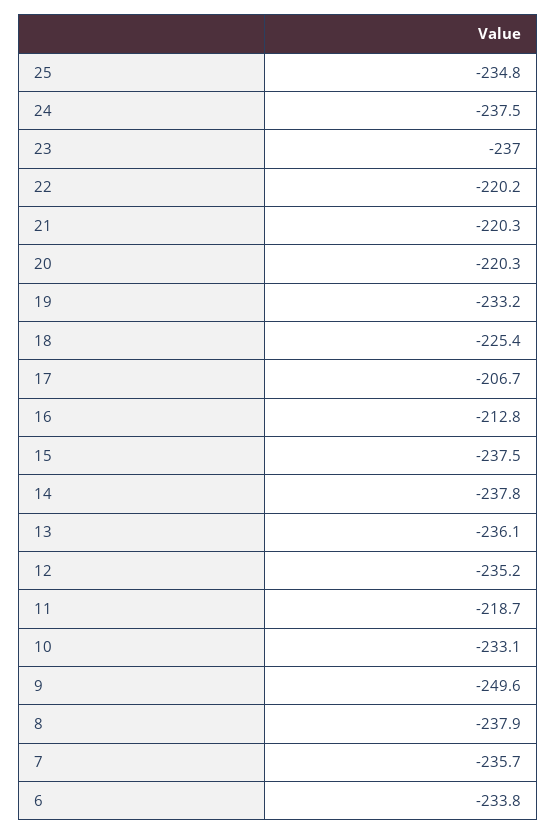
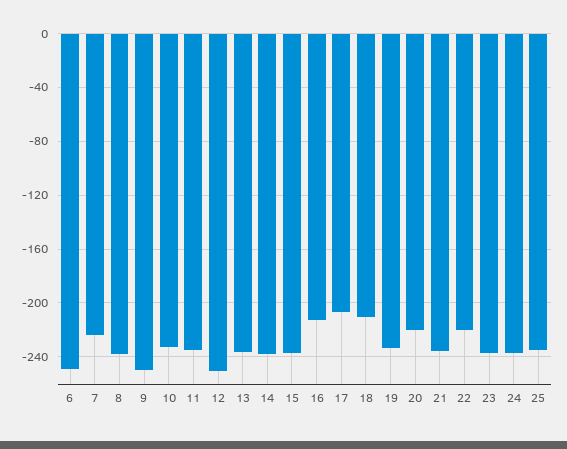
21: -220.3 -> -235
18: -225.4 -> -210
12: -235.2 -> -250
11: -218.7 -> -235
7: -235.7 -> -225
6: -233.8 -> -250

